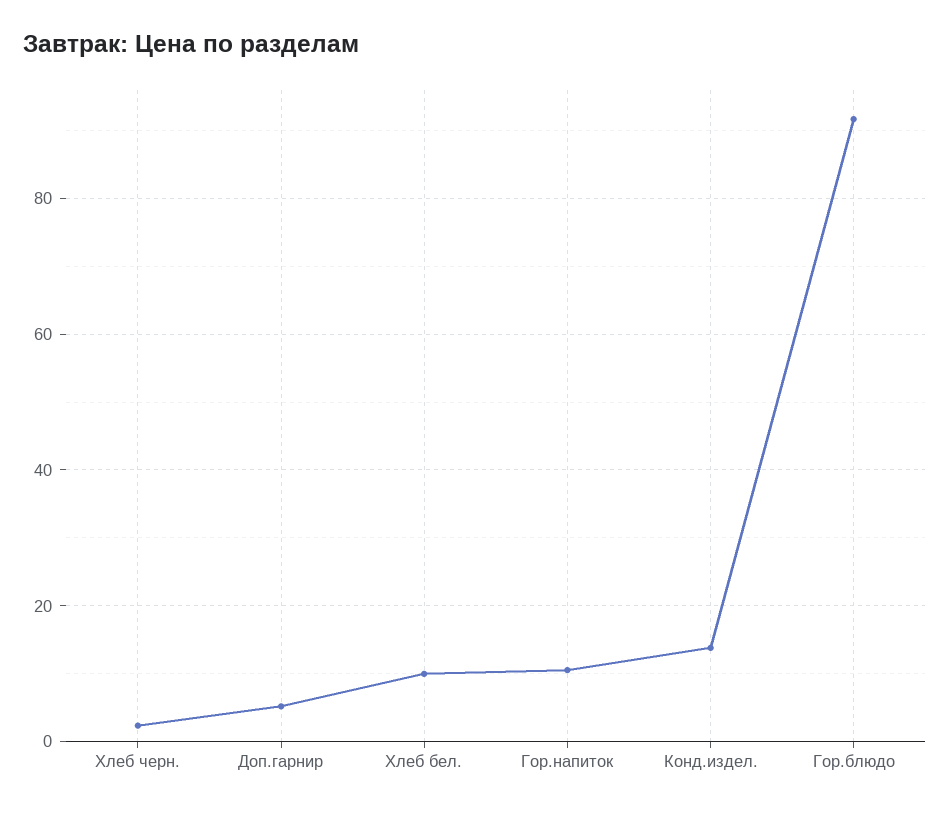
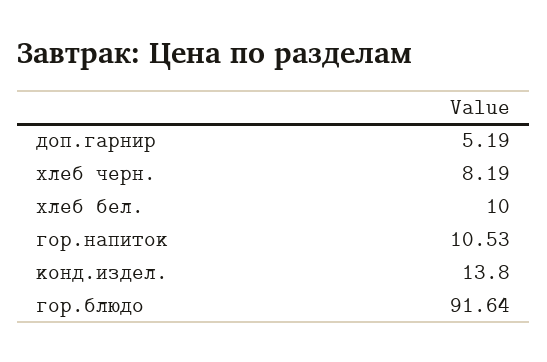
Хлеб черн.: 2 -> 8.19

